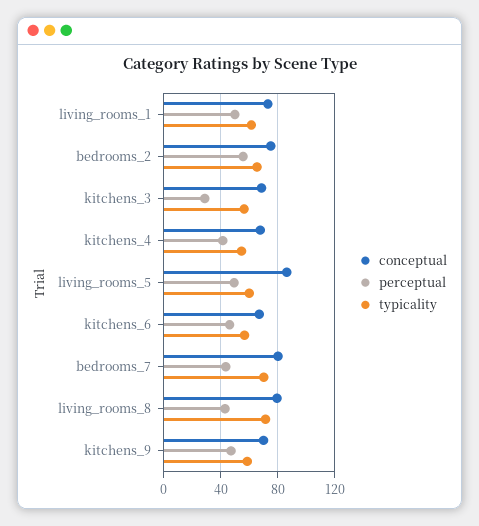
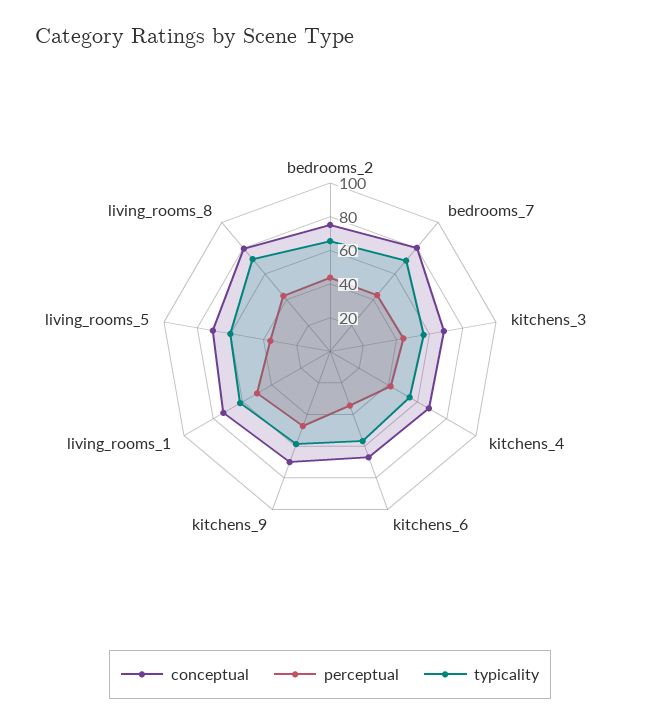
perceptual, bedrooms_2: 55 -> 45
perceptual, kitchens_3: 30 -> 45
conceptual, living_rooms_5: 85 -> 70
perceptual, living_rooms_5: 50 -> 35
perceptual, kitchens_6: 45 -> 35

